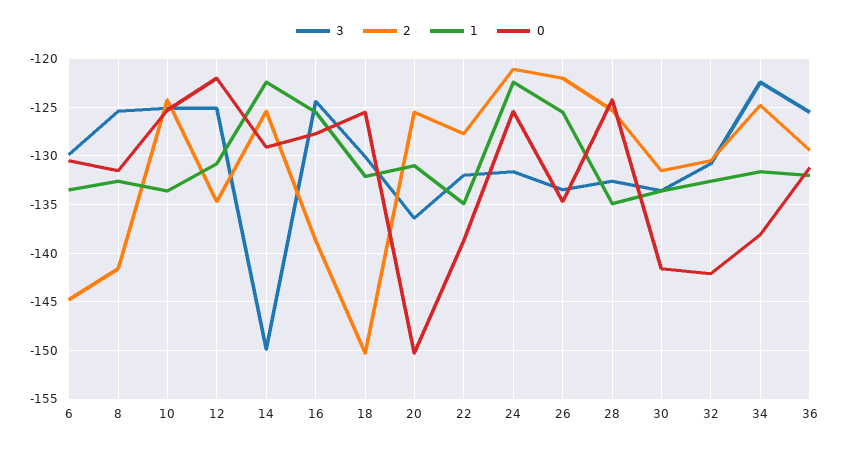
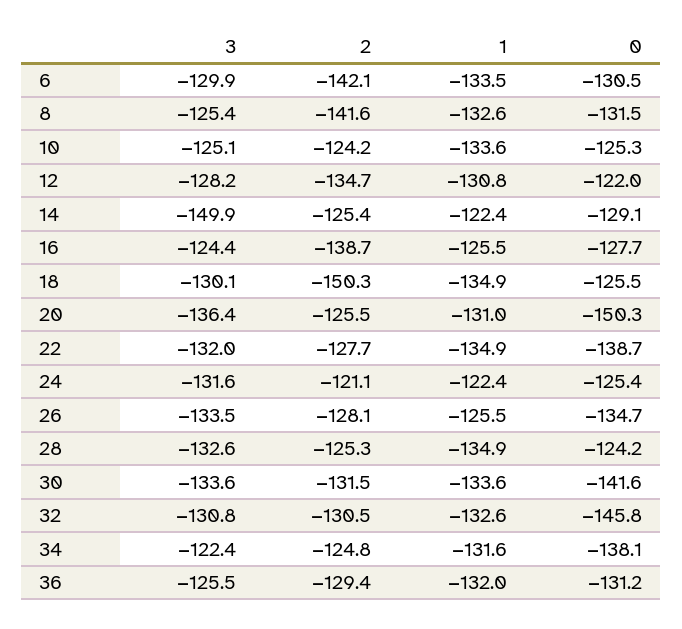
2, 6: -145 -> -142.1
3, 12: -125 -> -128.2
1, 18: -132 -> -134.9
2, 26: -122 -> -128.1
0, 32: -142 -> -145.8

